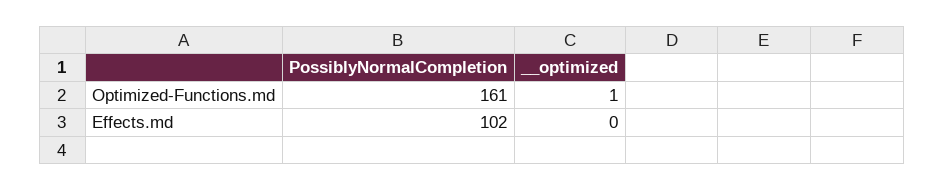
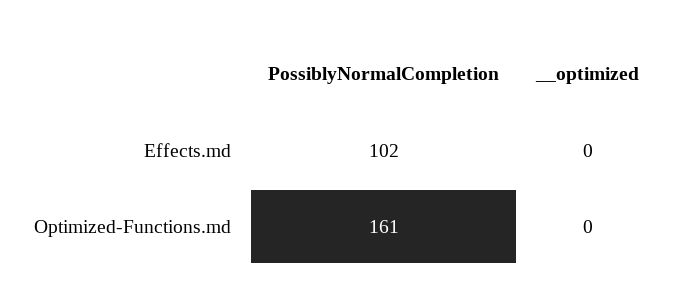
__optimized, Optimized-Functions.md: 1 -> 0

